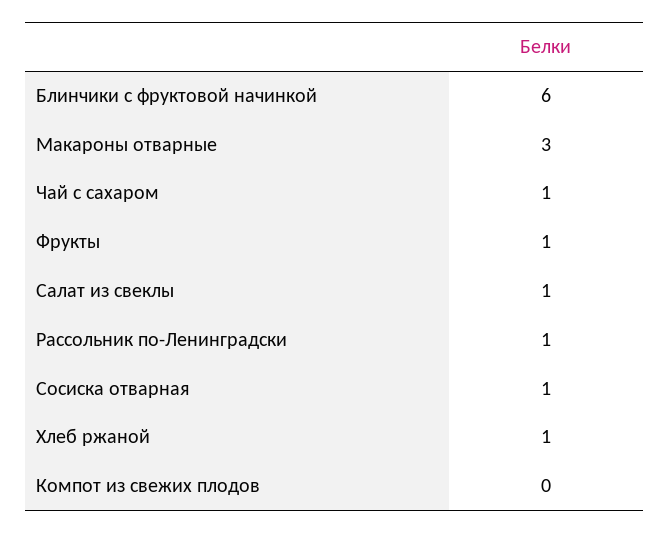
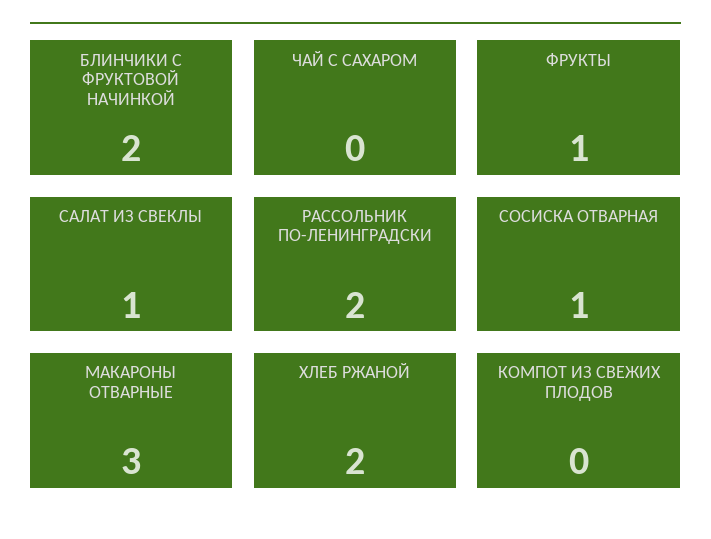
Блинчики с фруктовой начинкой: 6 -> 2
Чай с сахаром: 1 -> 0
Рассольник по-Ленинградски: 1 -> 2
Хлеб ржаной: 1 -> 2

